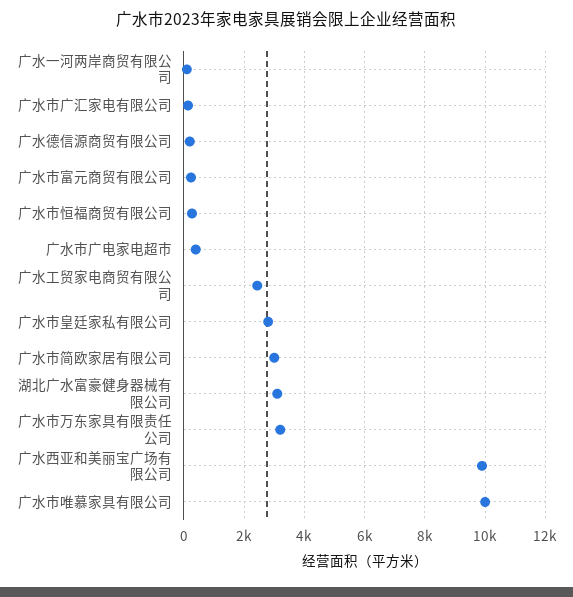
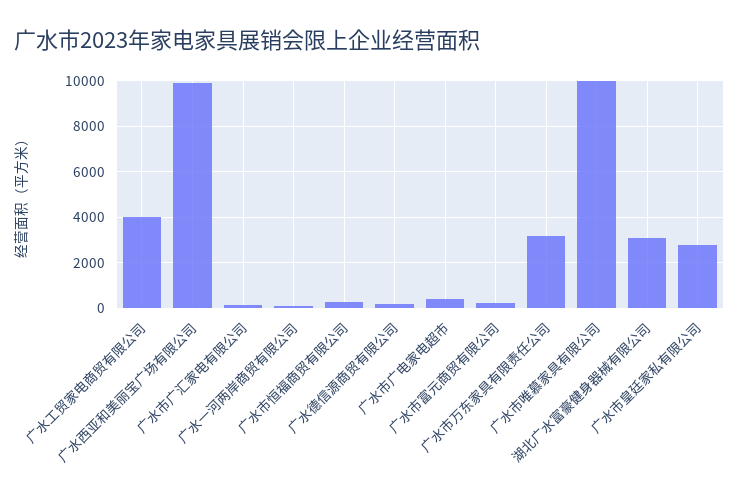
广水工贸家电商贸有限公司: 2400 -> 4000
广水市简欧家居有限公司: 3000 -> none

